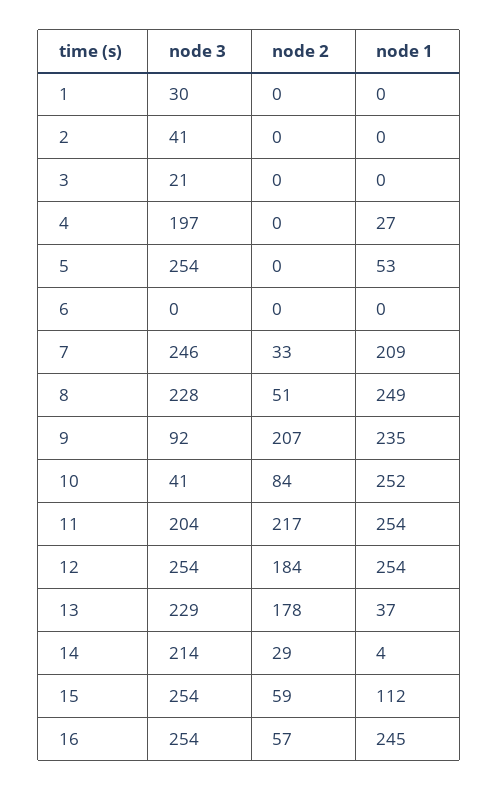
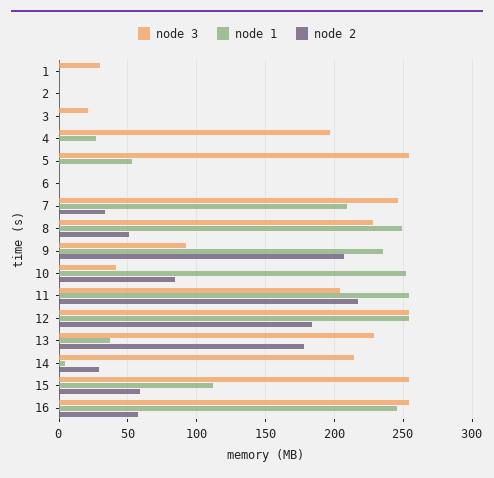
node 3, 2: 41 -> 0

